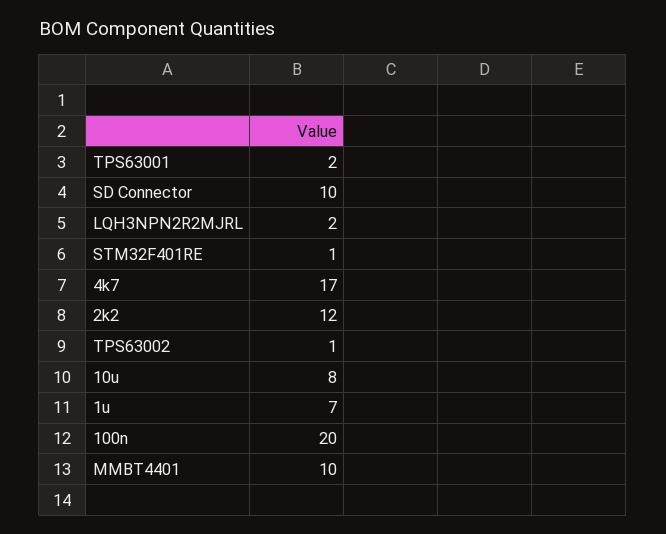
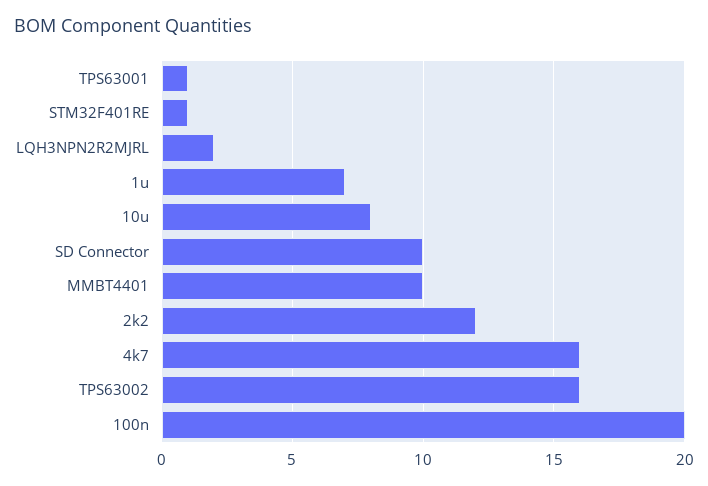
TPS63001: 2 -> 1
4k7: 17 -> 16
TPS63002: 1 -> 16

